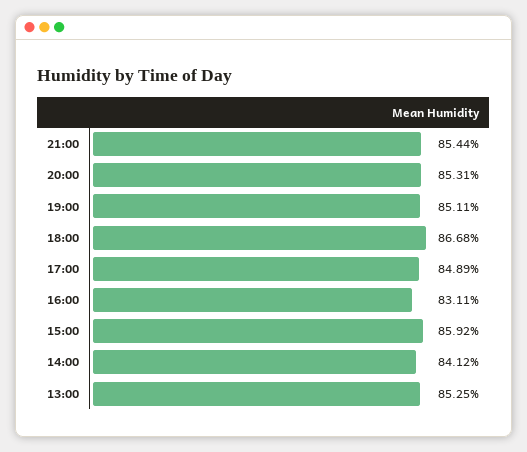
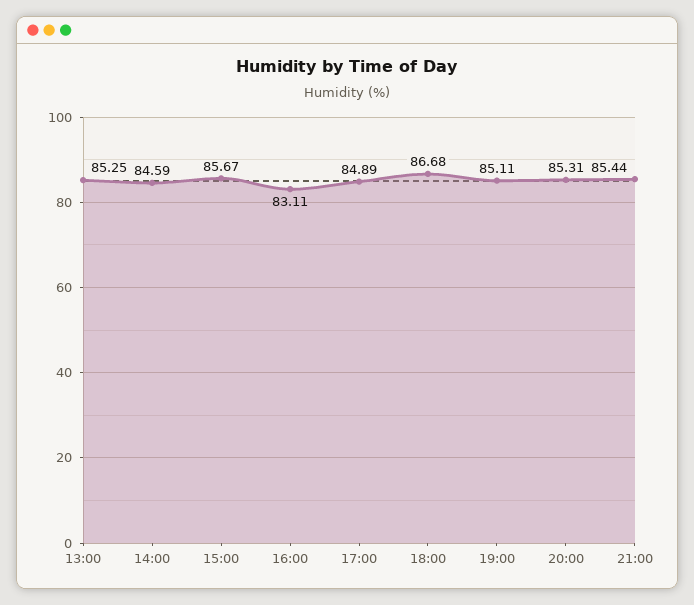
15:00: 85.92 -> 85.67
14:00: 84.12 -> 84.59

